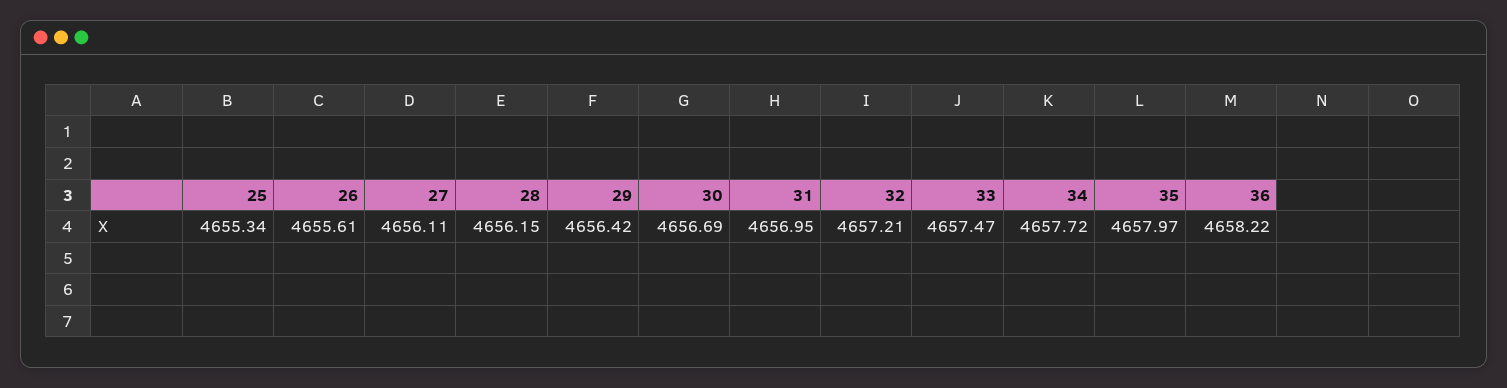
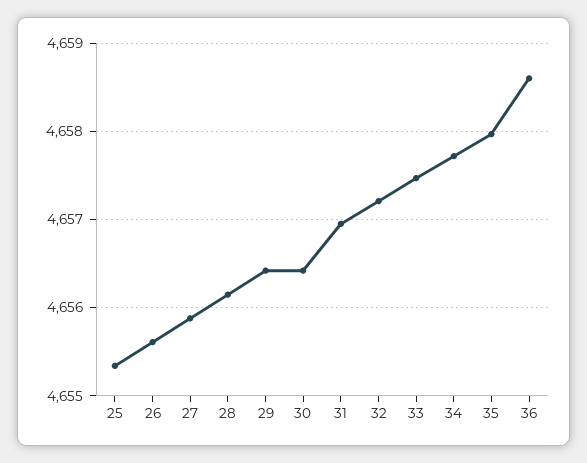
27: 4656.11 -> 4655.9
30: 4656.69 -> 4656.4
36: 4658.22 -> 4658.6

